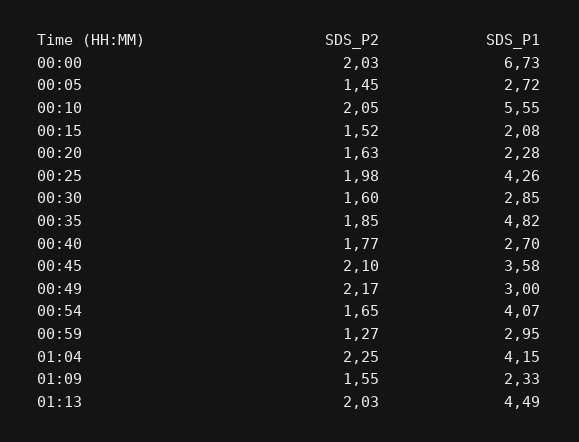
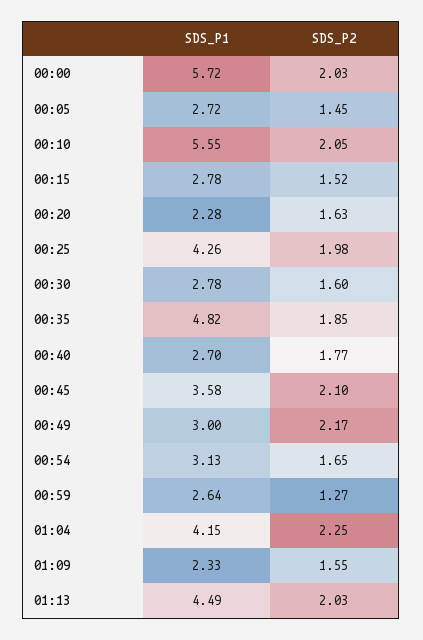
SDS_P1, 00:00: 6.73 -> 5.72
SDS_P1, 00:15: 2.08 -> 2.78
SDS_P1, 00:30: 2.85 -> 2.78
SDS_P1, 00:54: 4.07 -> 3.13
SDS_P1, 00:59: 2.95 -> 2.64

